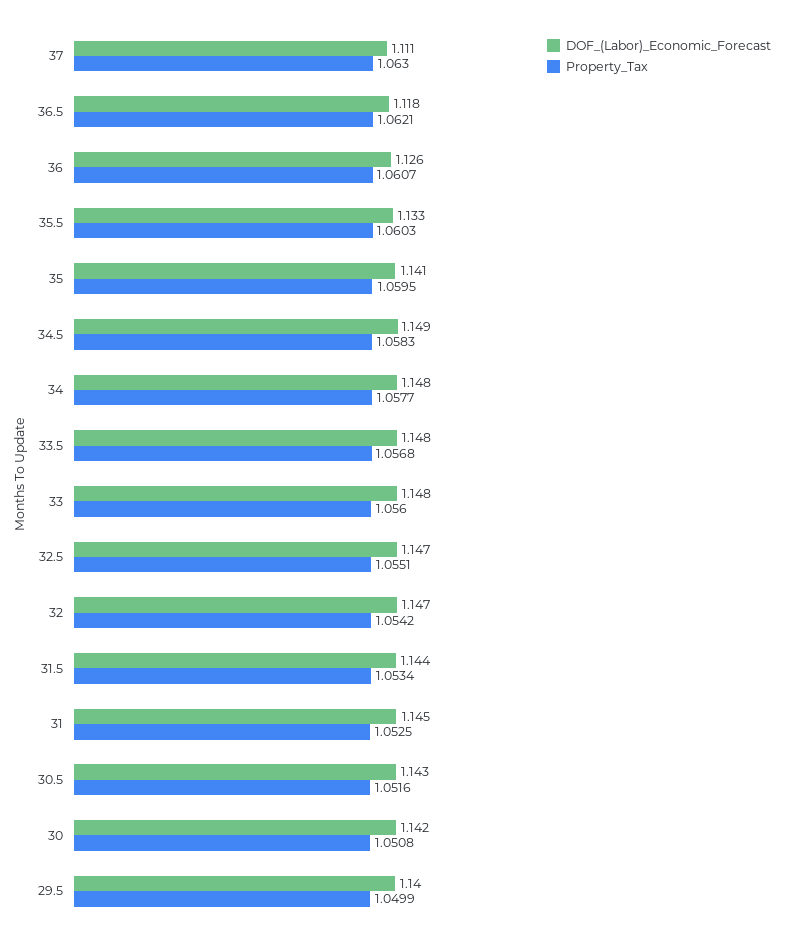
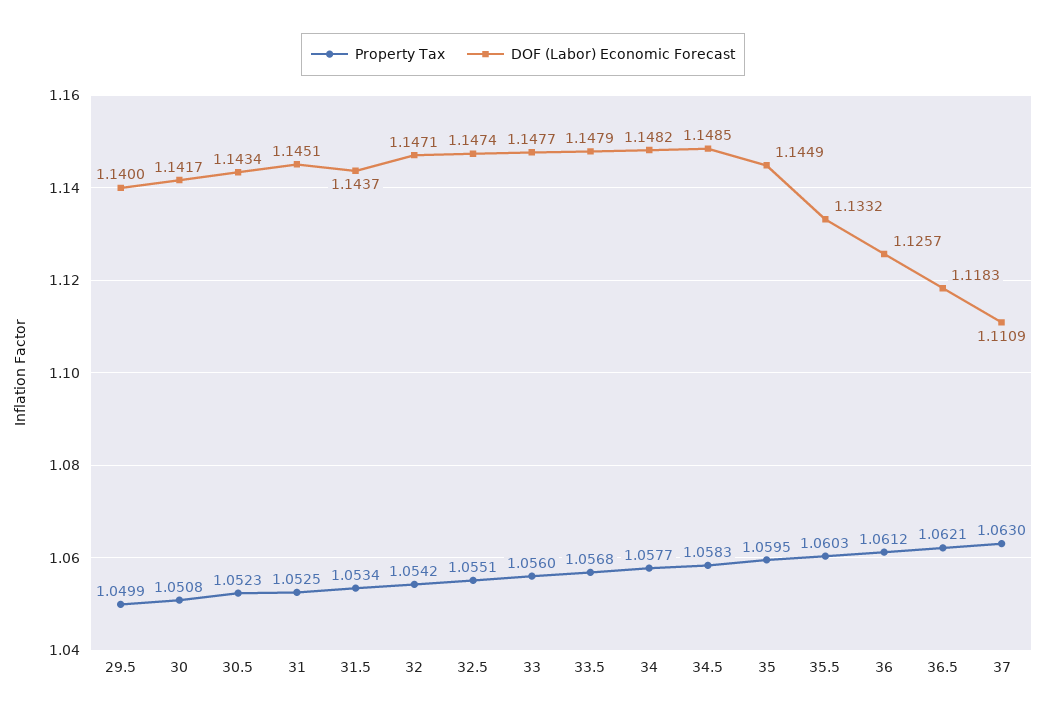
Property_Tax, 36: 1.0607 -> 1.0612
DOF_(Labor)_Economic_Forecast, 35: 1.141 -> 1.1449
Property_Tax, 30.5: 1.0516 -> 1.0523

